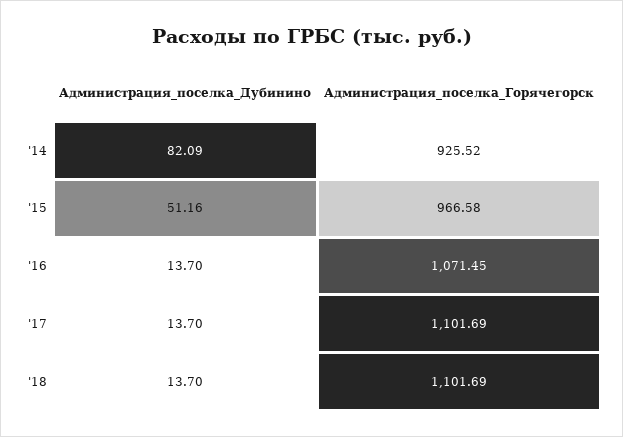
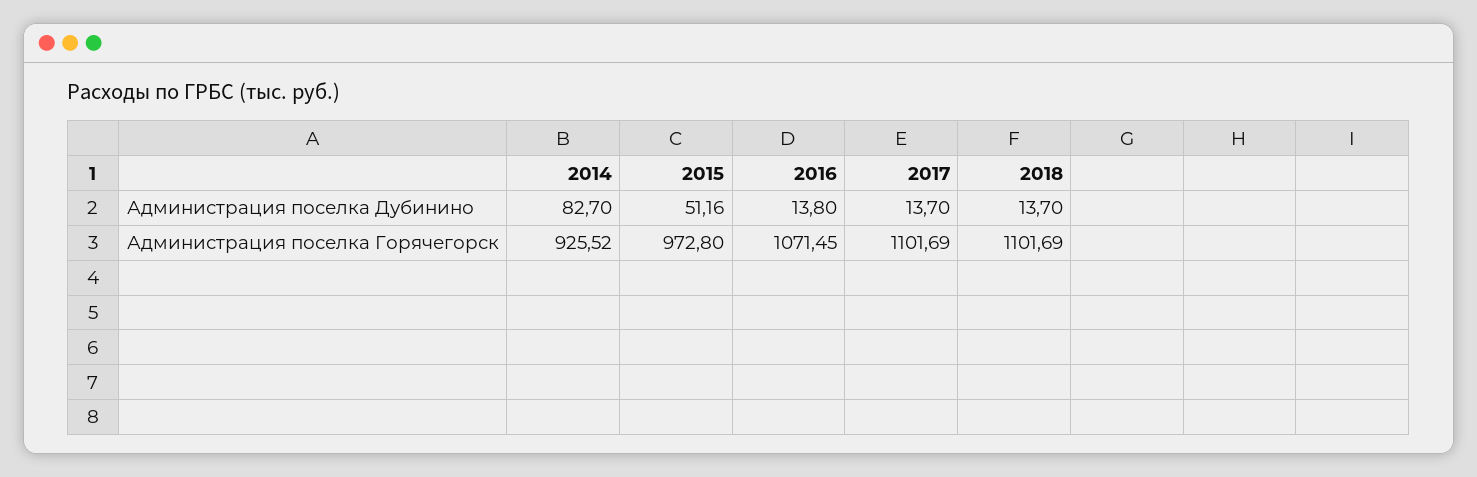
Администрация_поселка_Дубинино, '14: 82.09 -> 82.7
Администрация_поселка_Горячегорск, '15: 966.58 -> 972.8
Администрация_поселка_Дубинино, '16: 13.7 -> 13.8

